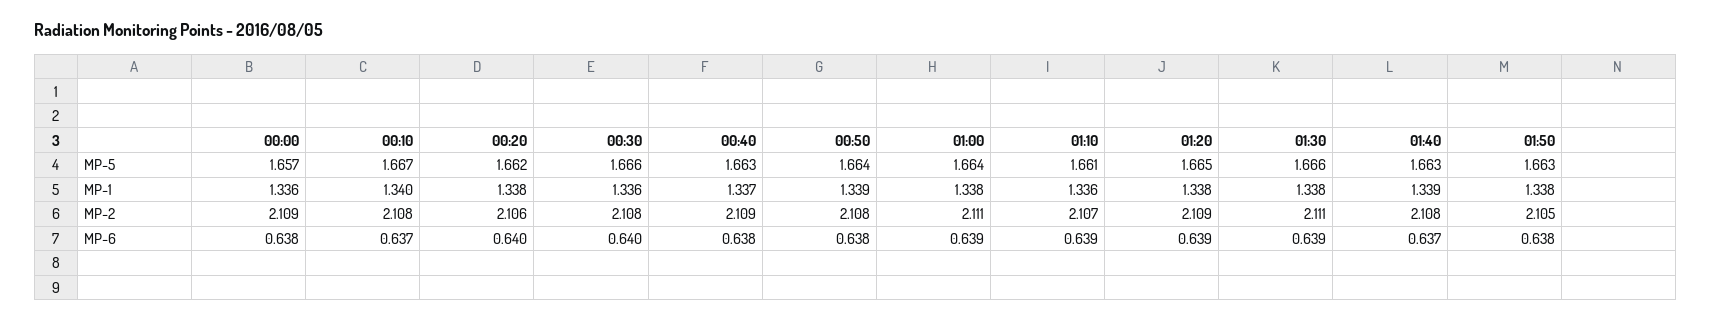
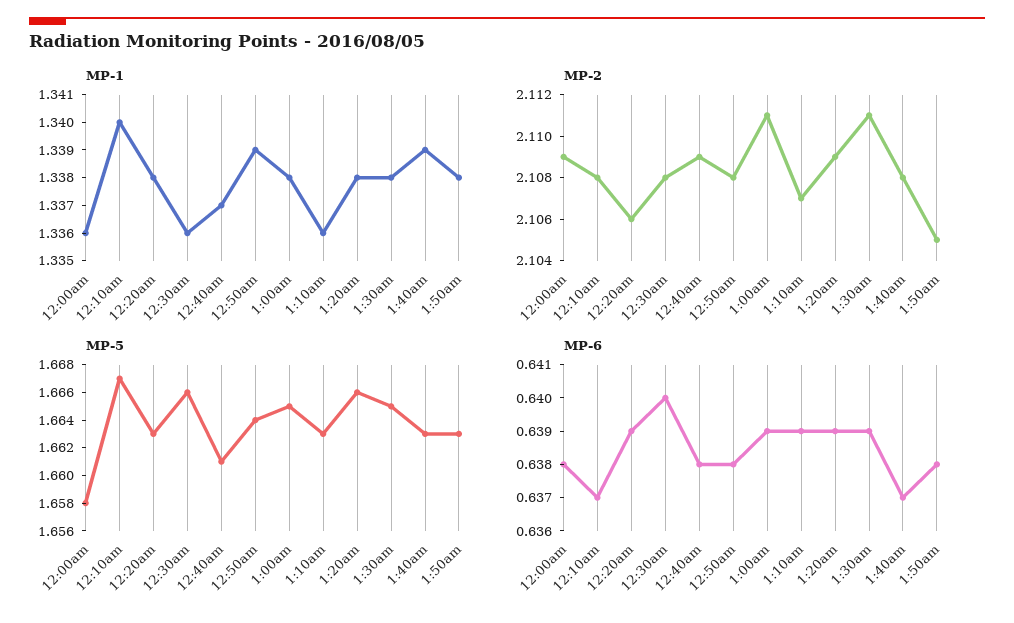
MP-5, 00:00: 1.657 -> 1.658
MP-5, 00:20: 1.662 -> 1.663
MP-5, 00:40: 1.663 -> 1.661
MP-5, 01:00: 1.664 -> 1.665
MP-5, 01:10: 1.661 -> 1.663
MP-5, 01:20: 1.665 -> 1.666
MP-5, 01:30: 1.666 -> 1.665
MP-6, 00:20: 0.64 -> 0.639

